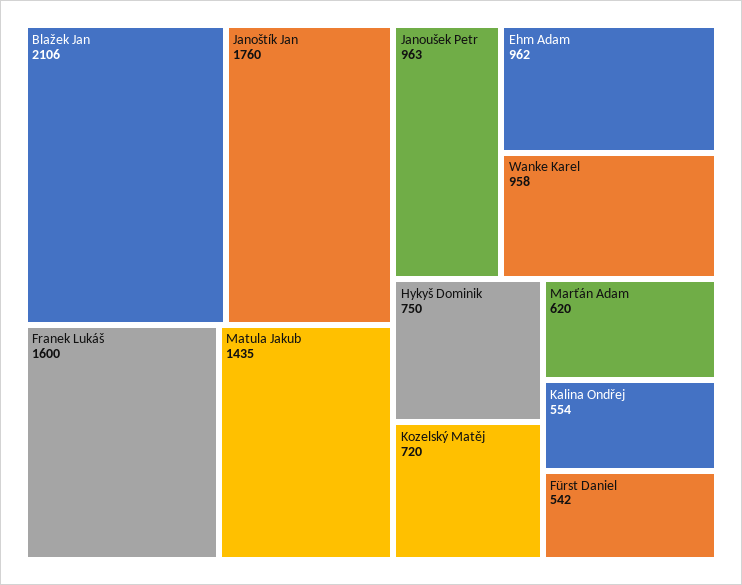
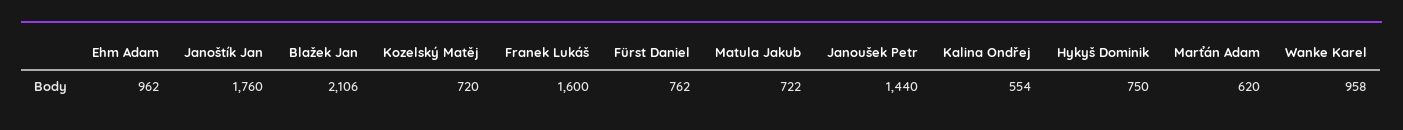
Matula Jakub: 1435 -> 722
Janoušek Petr: 963 -> 1440
Fürst Daniel: 542 -> 762

